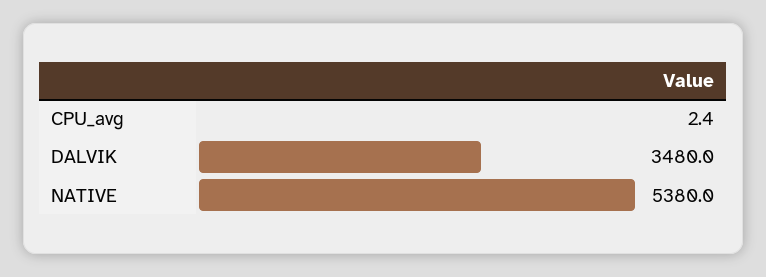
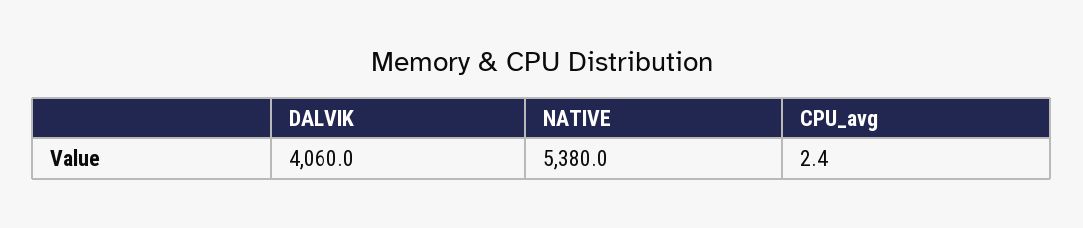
DALVIK: 3480 -> 4060

